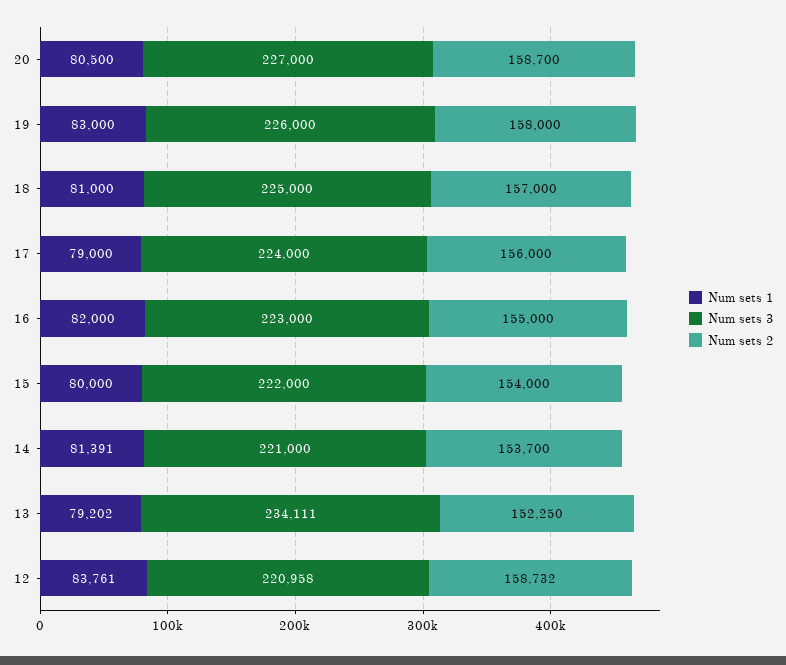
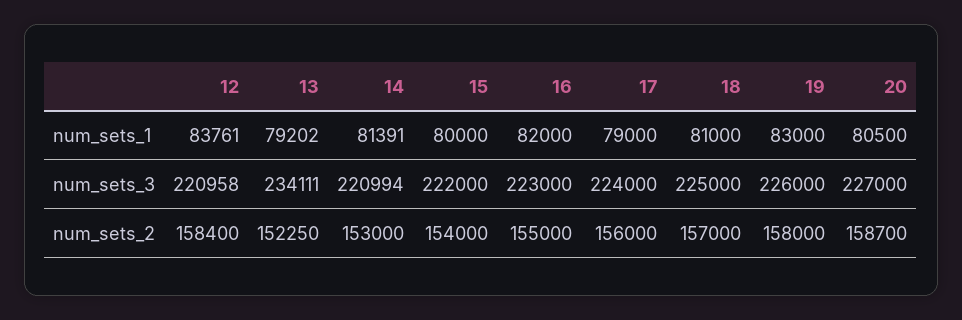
Num sets 3, 14: 221000 -> 220994
Num sets 2, 14: 153700 -> 153000
Num sets 2, 12: 158732 -> 158400

